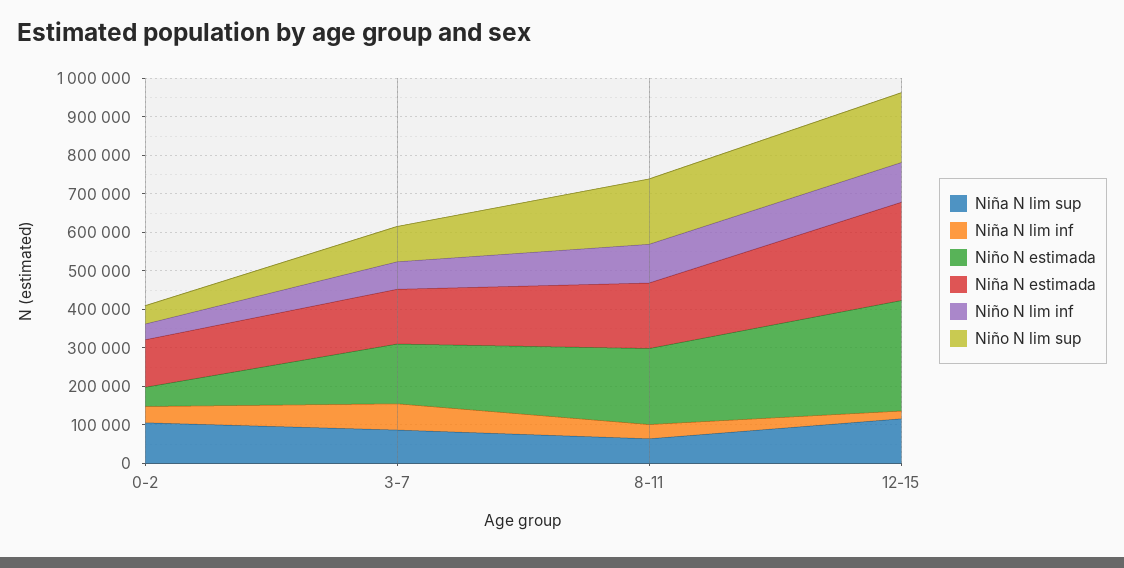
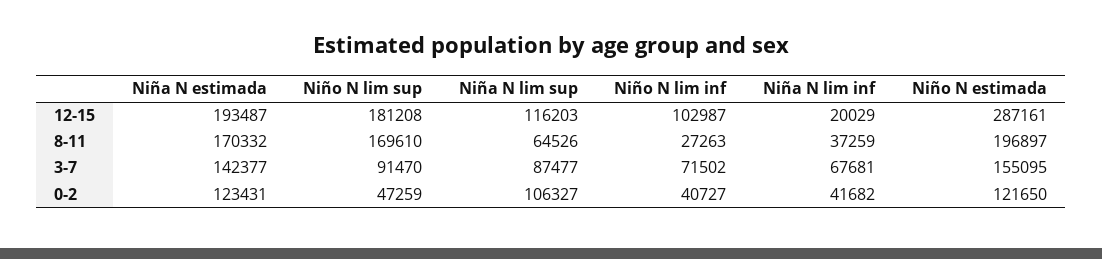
Niño N estimada, 0-2: 50000 -> 121650
Niño N lim inf, 8-11: 100000 -> 27263
Niña N estimada, 12-15: 250000 -> 193487

